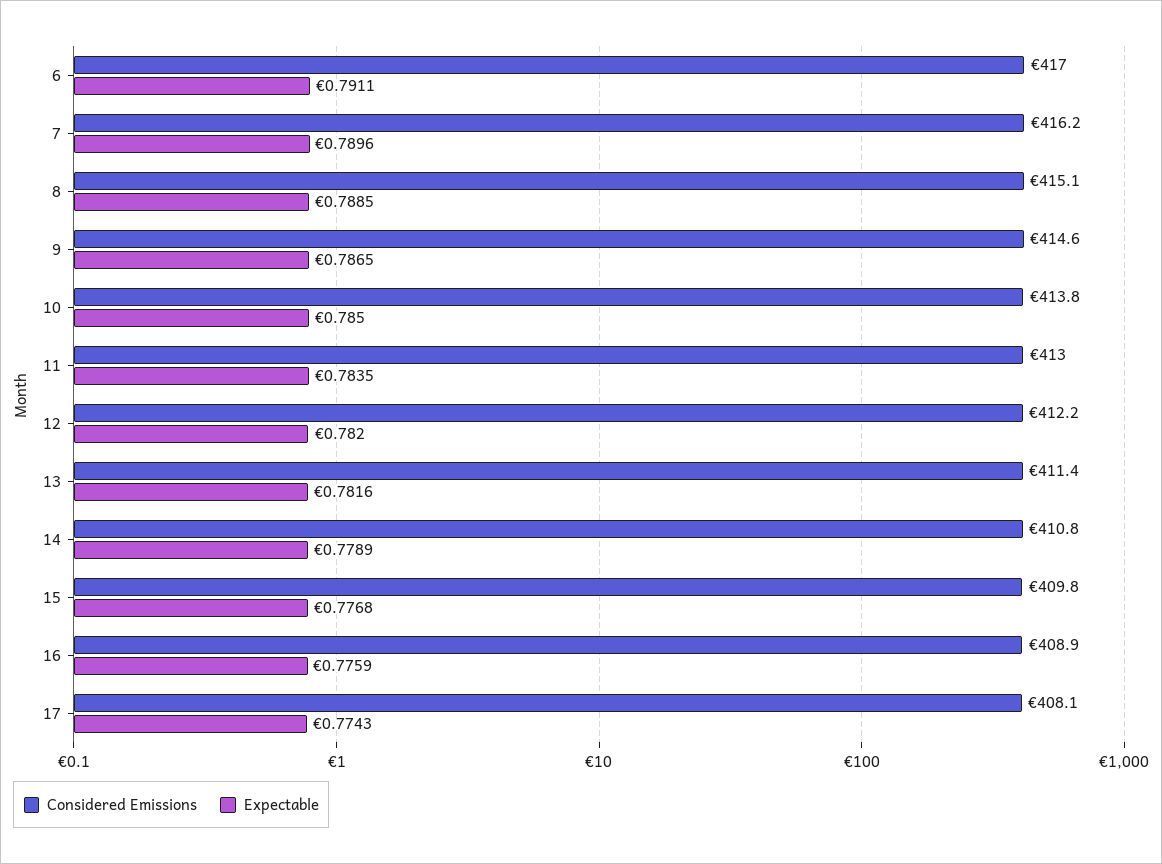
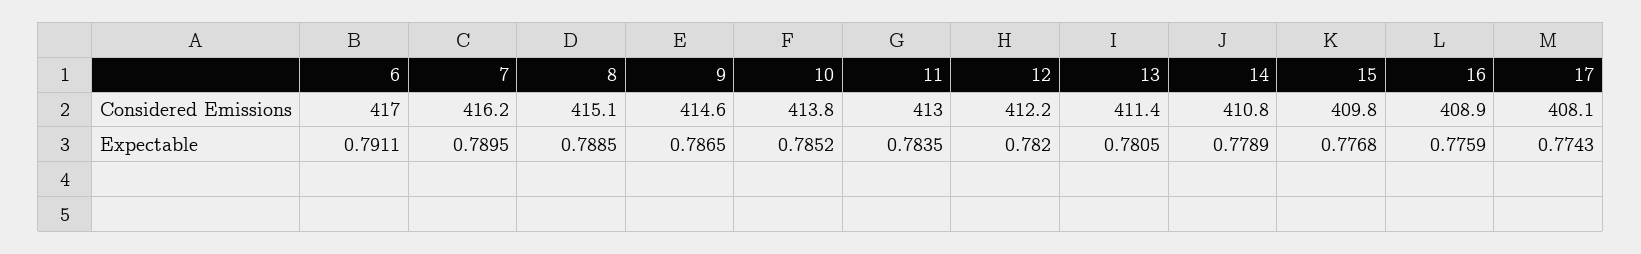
Expectable, 7: 0.7896 -> 0.7895
Expectable, 10: 0.785 -> 0.7852
Expectable, 13: 0.7816 -> 0.7805

